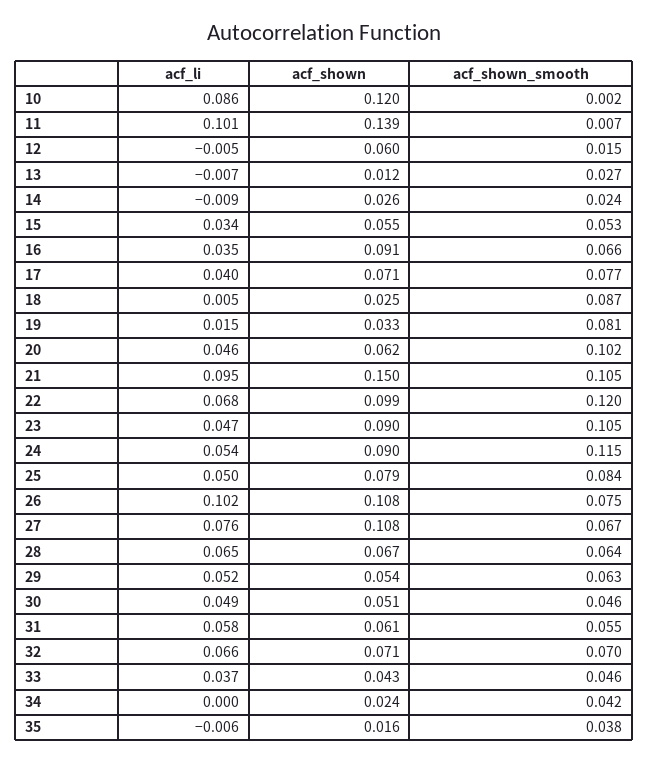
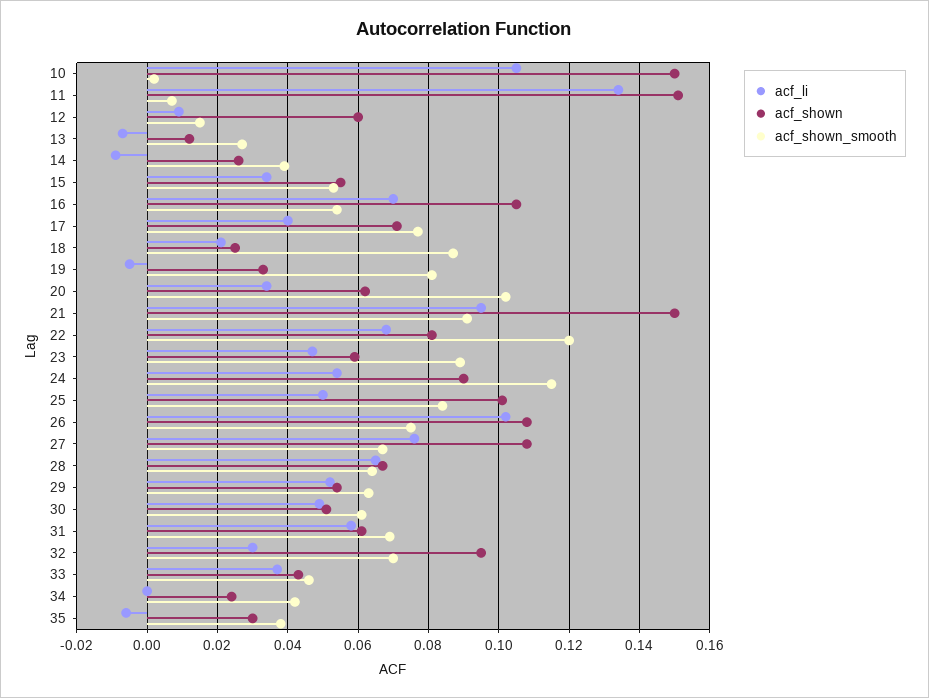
acf_li, 10: 0.086 -> 0.105
acf_shown, 10: 0.12 -> 0.15
acf_li, 11: 0.101 -> 0.135
acf_shown, 11: 0.139 -> 0.15
acf_li, 12: -0.005 -> 0.01
acf_shown_smooth, 14: 0.024 -> 0.04
acf_li, 16: 0.035 -> 0.07
acf_shown, 16: 0.091 -> 0.105
acf_shown_smooth, 16: 0.066 -> 0.055
acf_li, 18: 0.005 -> 0.02
acf_li, 19: 0.015 -> -0.005
acf_li, 20: 0.046 -> 0.035
acf_shown_smooth, 21: 0.105 -> 0.09
acf_shown, 22: 0.099 -> 0.08
acf_shown, 23: 0.09 -> 0.06
acf_shown_smooth, 23: 0.105 -> 0.09
acf_shown, 25: 0.079 -> 0.1
acf_shown_smooth, 30: 0.046 -> 0.06
acf_shown_smooth, 31: 0.055 -> 0.07
acf_li, 32: 0.066 -> 0.03
acf_shown, 32: 0.071 -> 0.095
acf_shown, 35: 0.016 -> 0.03

